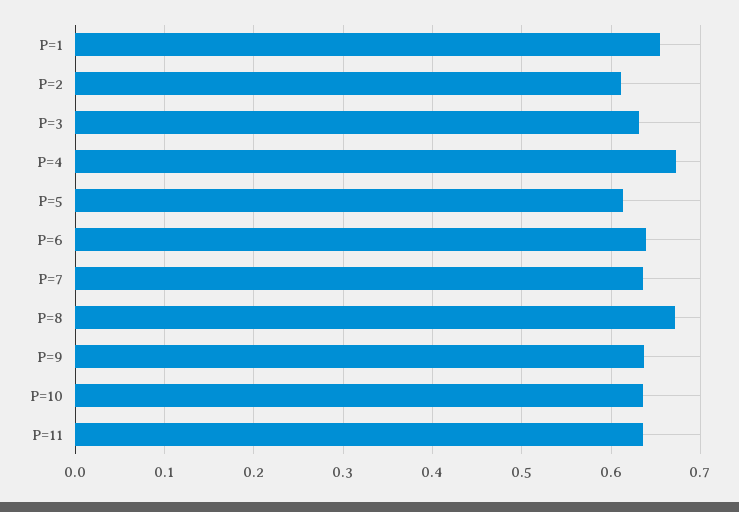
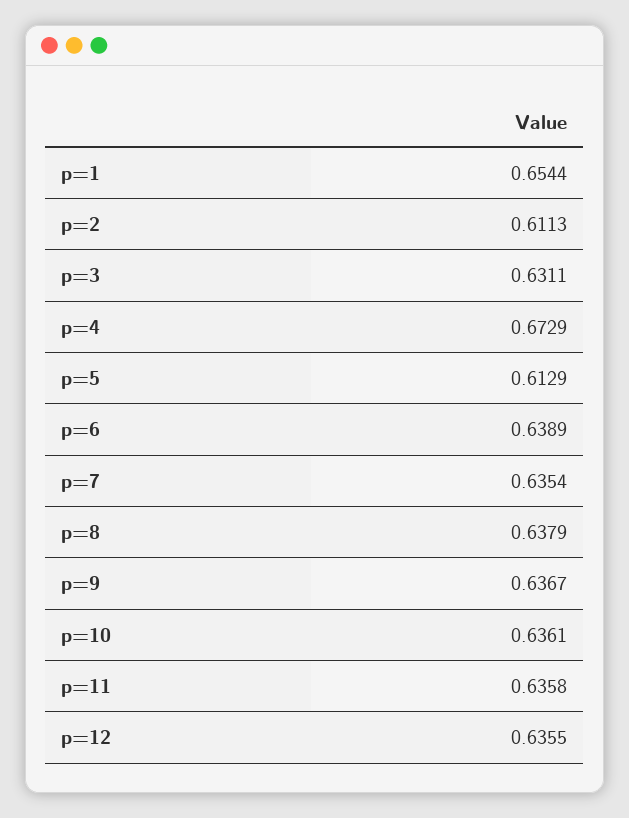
P=8: 0.67 -> 0.6379
p=12: none -> 0.6355

